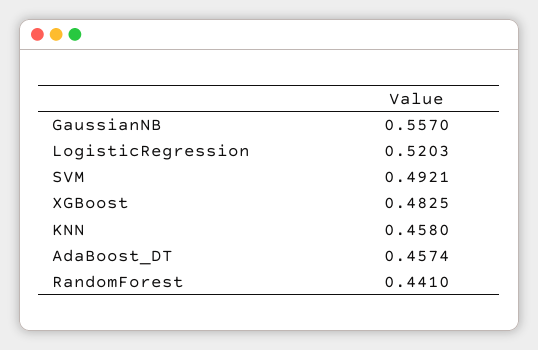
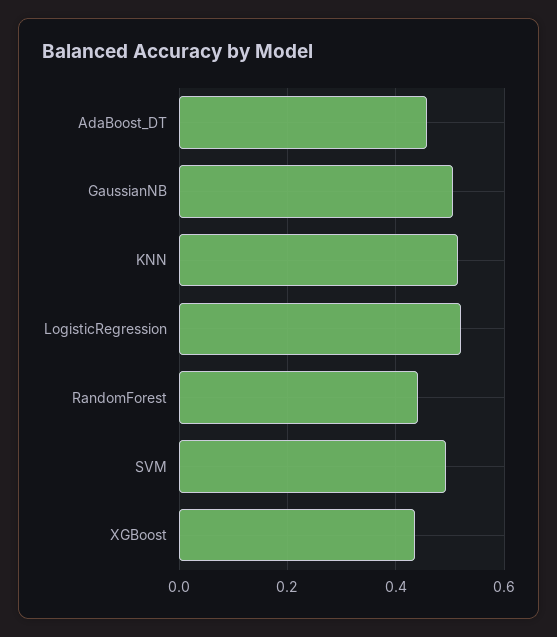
GaussianNB: 0.557 -> 0.5
XGBoost: 0.4825 -> 0.44
KNN: 0.458 -> 0.52

